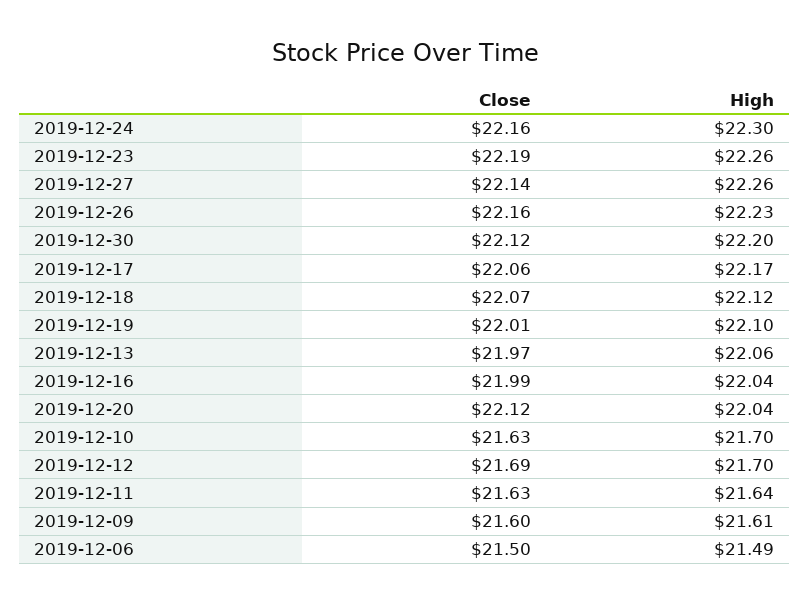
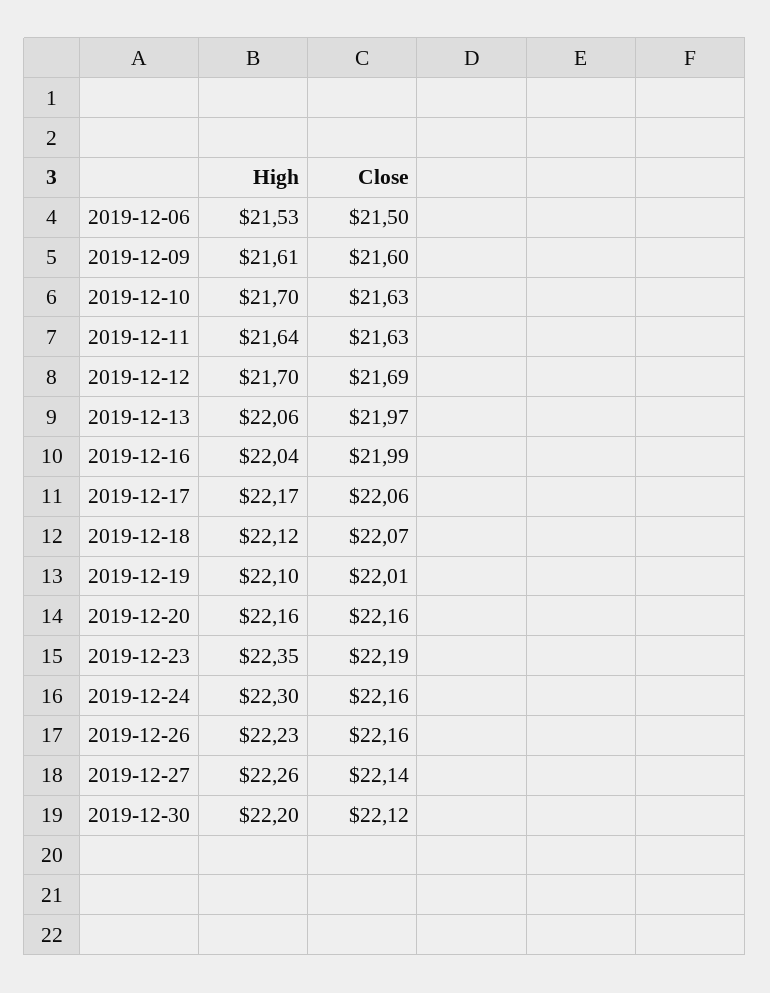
High, 2019-12-23: 22.26 -> 22.35
Close, 2019-12-20: 22.12 -> 22.16
High, 2019-12-20: 22.04 -> 22.16
High, 2019-12-06: 21.49 -> 21.53

